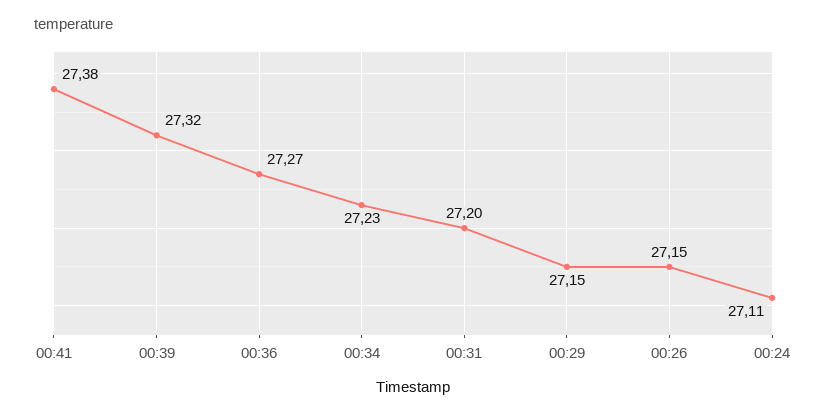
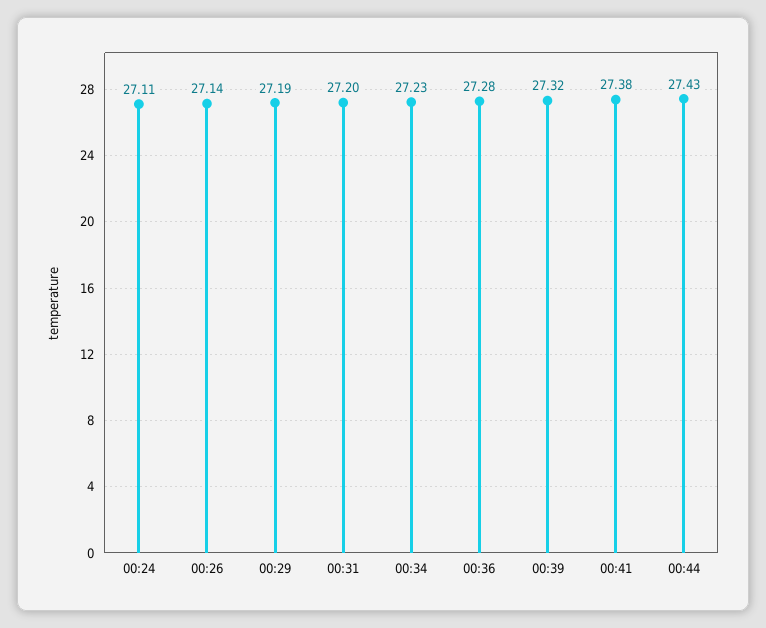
00:36: 27.27 -> 27.28
00:29: 27.15 -> 27.19
00:26: 27.15 -> 27.14
00:44: none -> 27.43

